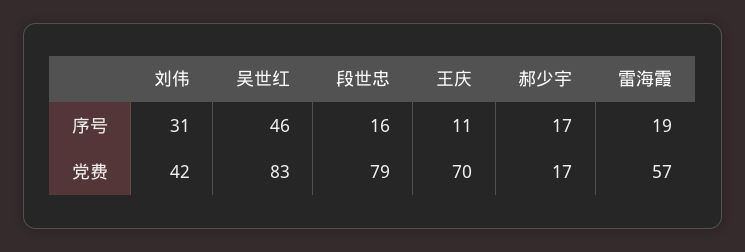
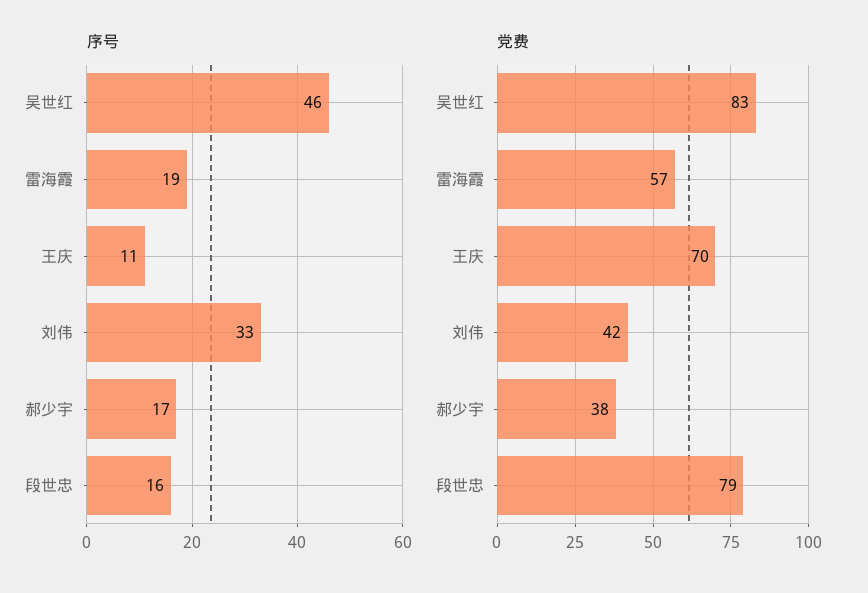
序号, 刘伟: 31 -> 33
党费, 郝少宇: 17 -> 38

